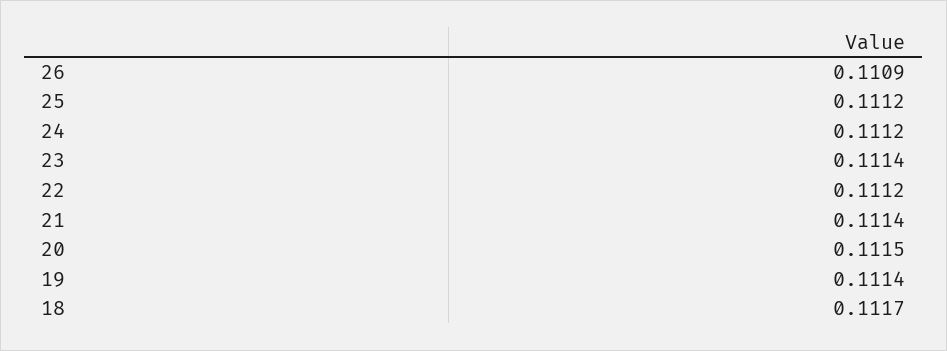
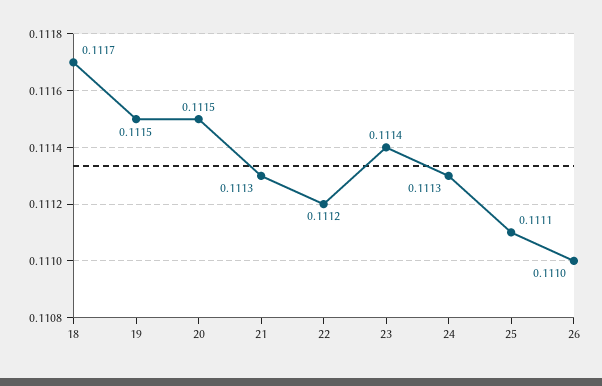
26: 0.1109 -> 0.111
25: 0.1112 -> 0.1111
24: 0.1112 -> 0.1113
21: 0.1114 -> 0.1113
19: 0.1114 -> 0.1115

